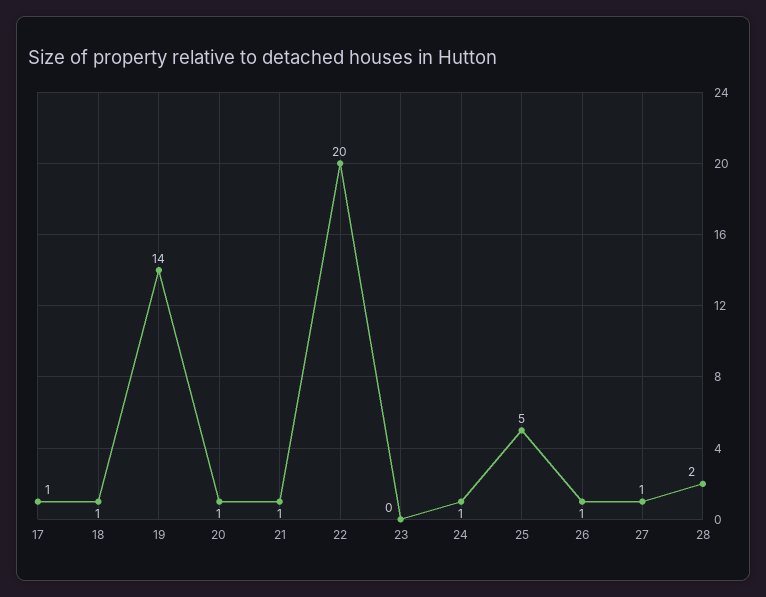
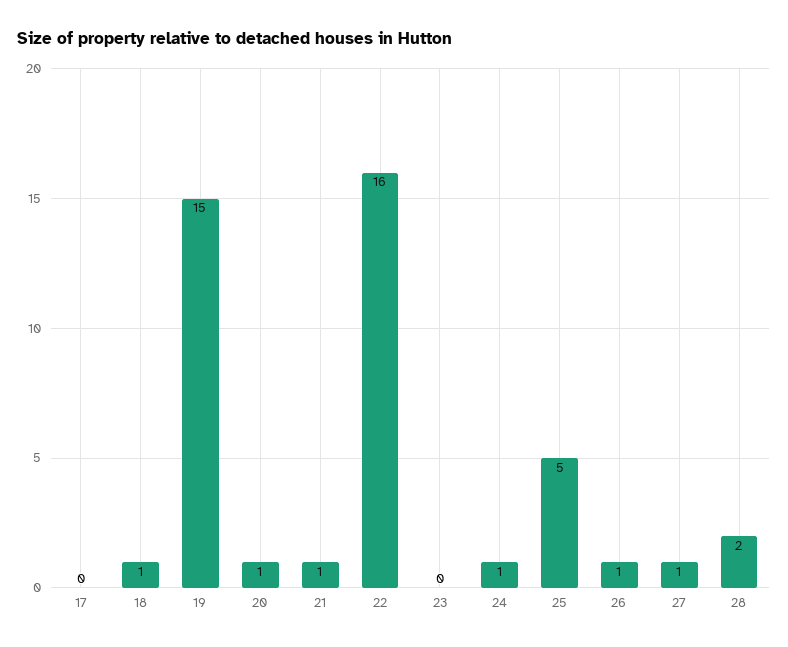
17: 1 -> 0
19: 14 -> 15
22: 20 -> 16

